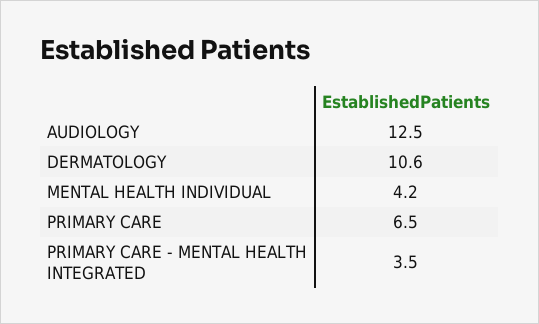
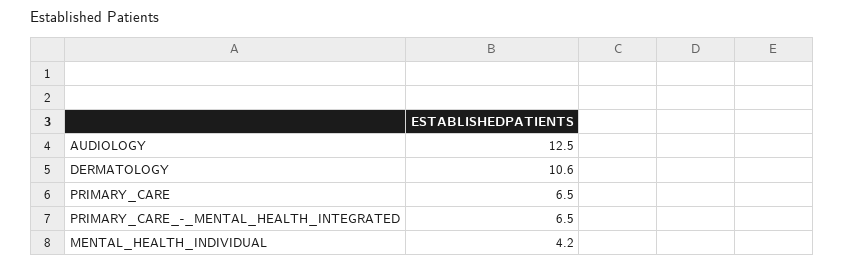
PRIMARY CARE - MENTAL HEALTH INTEGRATED: 3.5 -> 6.5

